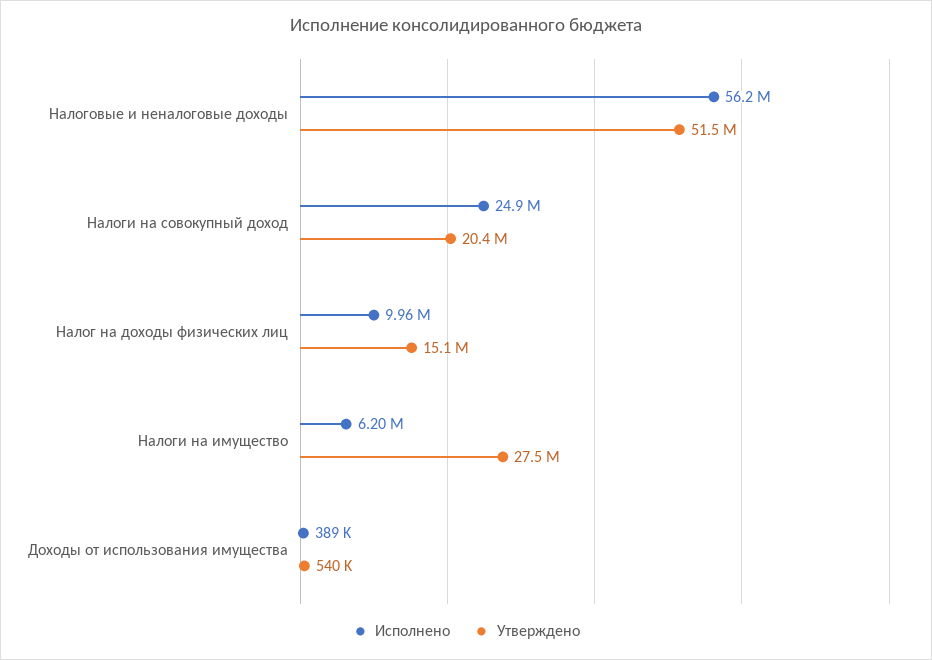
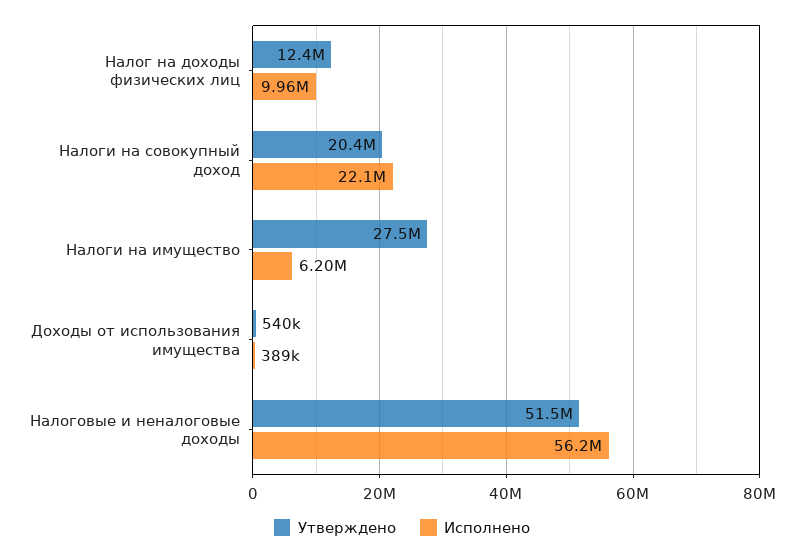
Исполнено, Налоги на совокупный доход: 24900000 -> 22100000
Утверждено, Налог на доходы физических лиц: 15100000 -> 12400000

